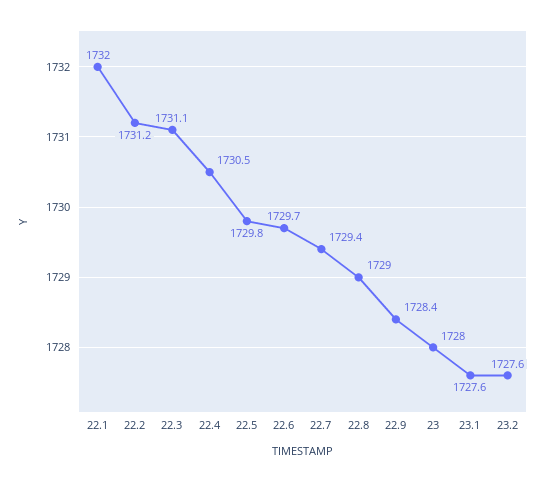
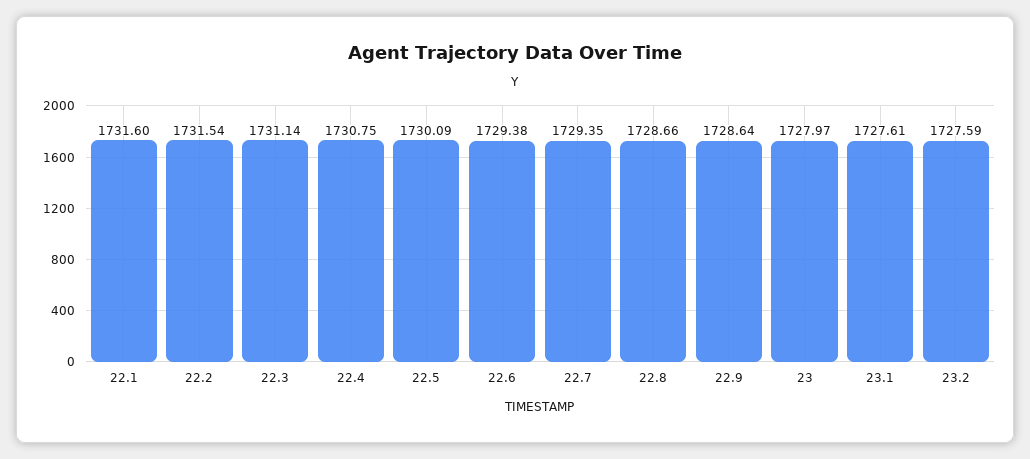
22.1: 1732 -> 1731.6
22.2: 1731.2 -> 1731.54
22.4: 1730.5 -> 1730.75
22.5: 1729.8 -> 1730.09
22.6: 1729.7 -> 1729.38
22.8: 1729 -> 1728.66
22.9: 1728.4 -> 1728.64

